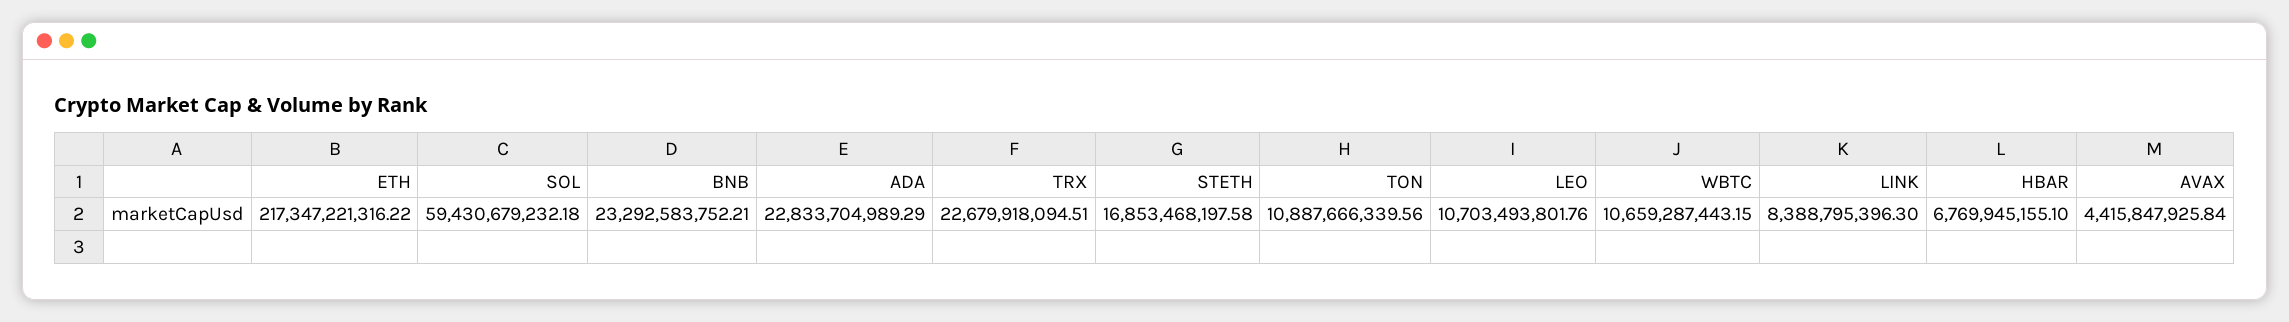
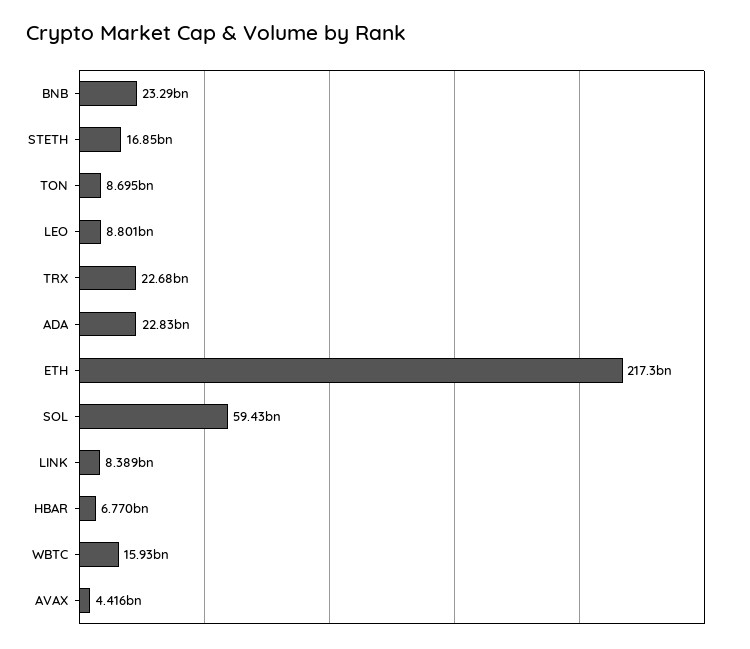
TON: 10887666339.56 -> 8695000000
LEO: 10703493801.76 -> 8801000000
WBTC: 10659287443.15 -> 15930000000

